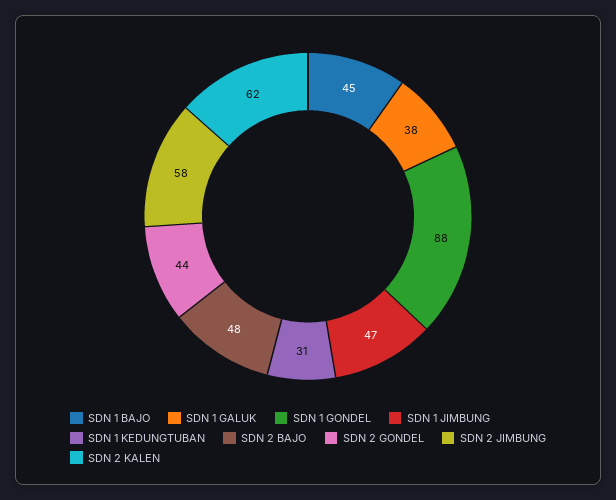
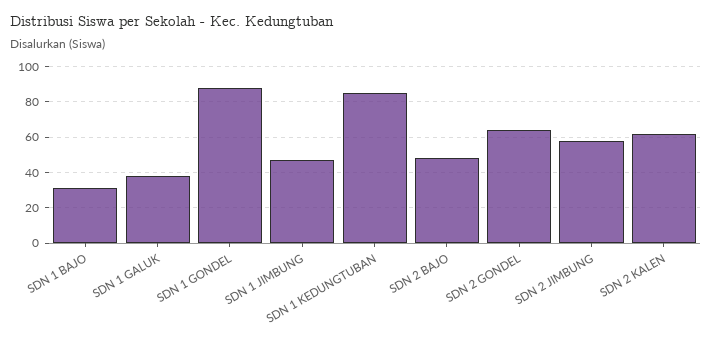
SDN 1 BAJO: 45 -> 30
SDN 1 KEDUNGTUBAN: 31 -> 85
SDN 2 GONDEL: 44 -> 65

